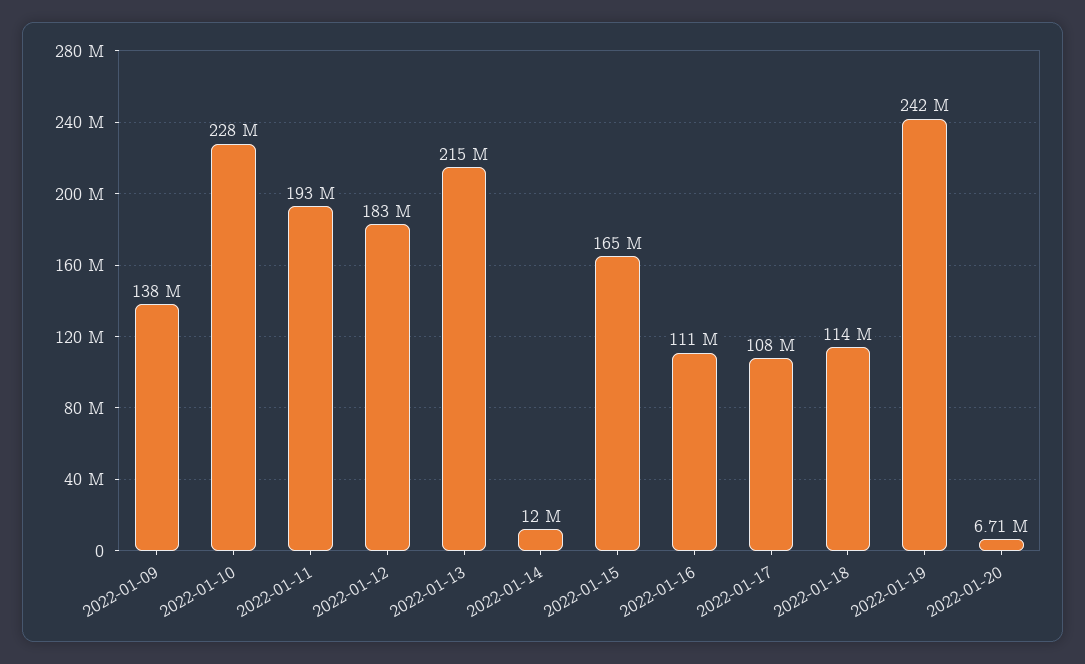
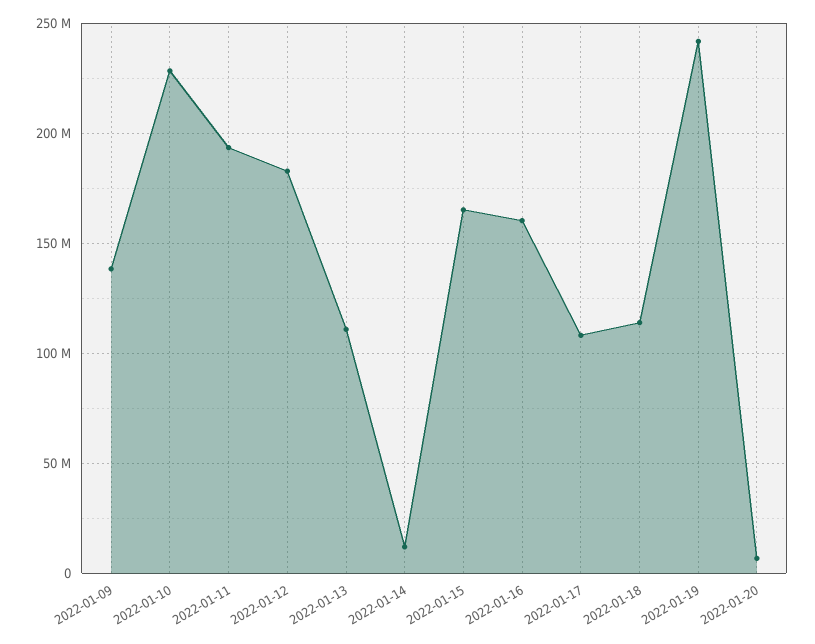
2022-01-13: 215000000 -> 110000000
2022-01-16: 111000000 -> 160000000

